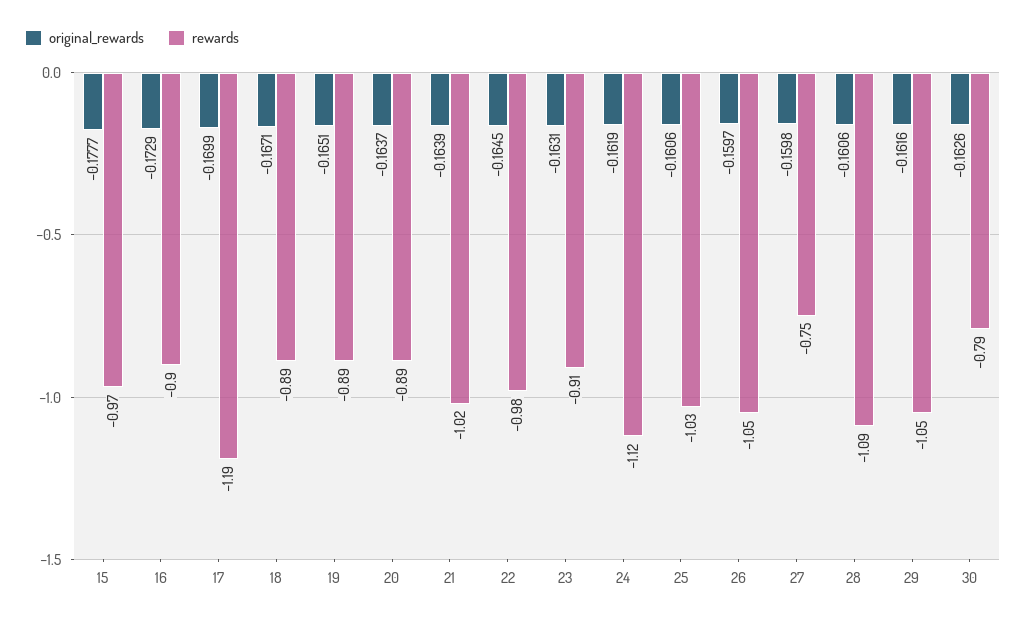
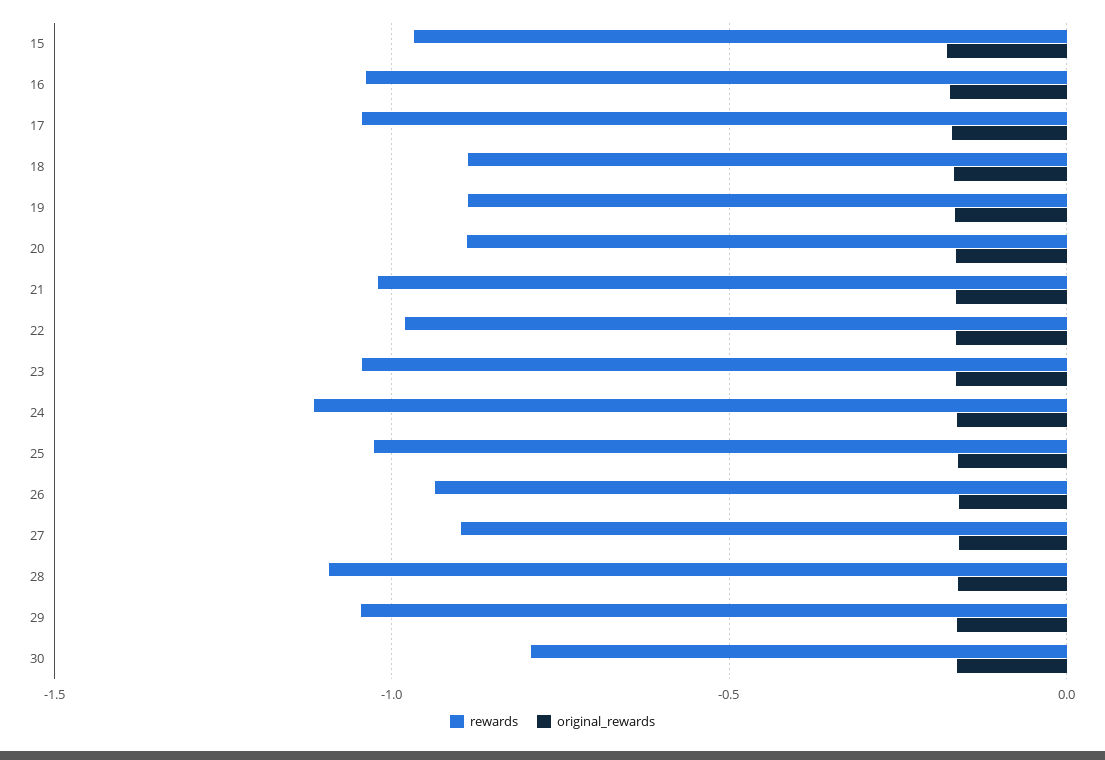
rewards, 16: -0.9 -> -1.05
rewards, 17: -1.19 -> -1.05
rewards, 23: -0.91 -> -1.05
rewards, 26: -1.05 -> -0.95
rewards, 27: -0.75 -> -0.9

